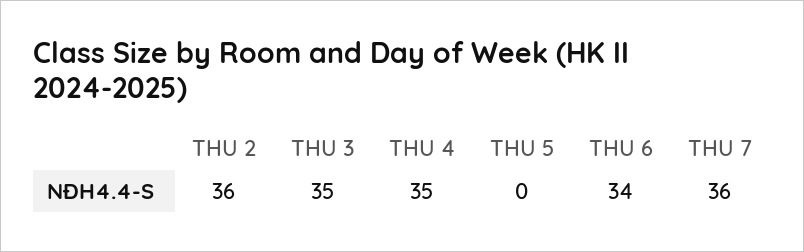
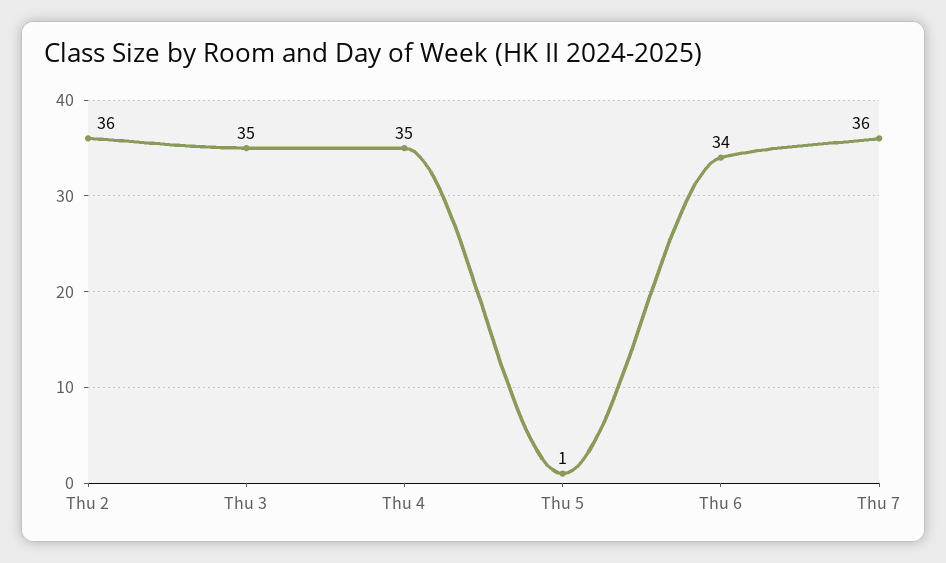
THU 5: 0 -> 1

